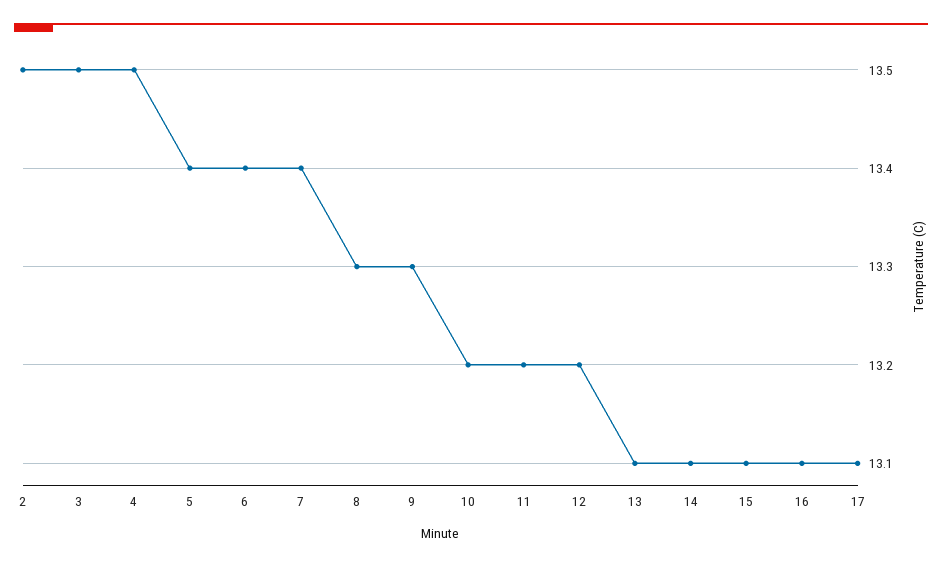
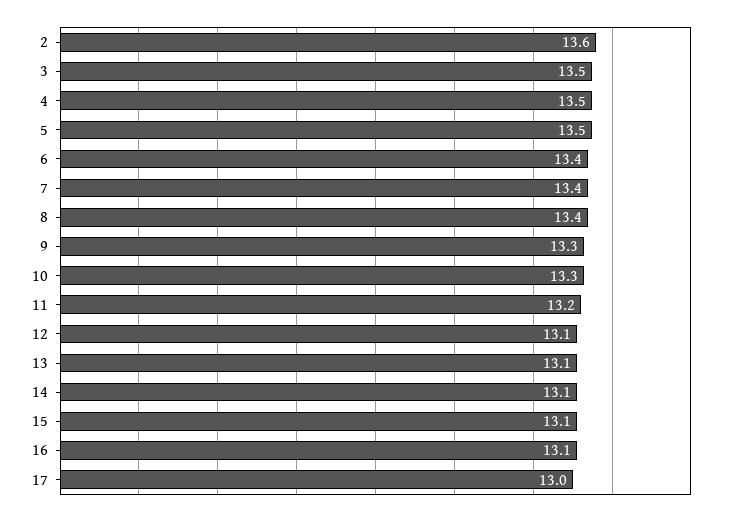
2: 13.5 -> 13.6
5: 13.4 -> 13.5
8: 13.3 -> 13.4
10: 13.2 -> 13.3
12: 13.2 -> 13.1
17: 13.1 -> 13

